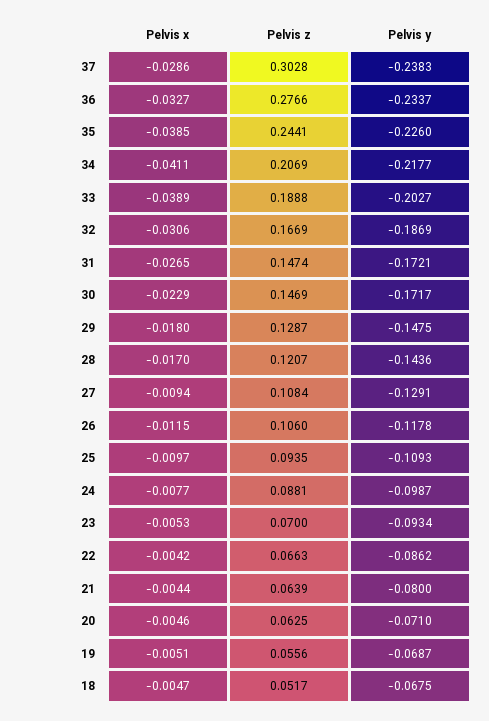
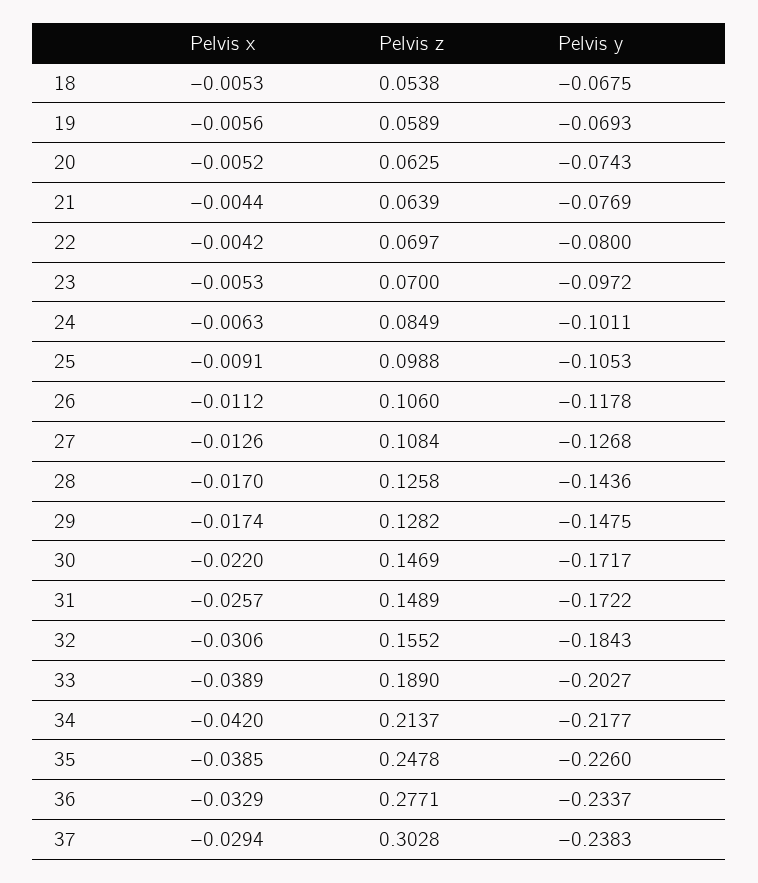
Pelvis x, 37: -0.0286 -> -0.0294
Pelvis x, 36: -0.0327 -> -0.0329
Pelvis z, 36: 0.2766 -> 0.2771
Pelvis z, 35: 0.2441 -> 0.2478
Pelvis x, 34: -0.0411 -> -0.042
Pelvis z, 34: 0.2069 -> 0.2137
Pelvis z, 33: 0.1888 -> 0.189
Pelvis z, 32: 0.1669 -> 0.1552
Pelvis y, 32: -0.1869 -> -0.1843
Pelvis x, 31: -0.0265 -> -0.0257
Pelvis z, 31: 0.1474 -> 0.1489
Pelvis y, 31: -0.1721 -> -0.1722
Pelvis x, 30: -0.0229 -> -0.022
Pelvis x, 29: -0.018 -> -0.0174
Pelvis z, 29: 0.1287 -> 0.1282
Pelvis z, 28: 0.1207 -> 0.1258
Pelvis x, 27: -0.0094 -> -0.0126
Pelvis y, 27: -0.1291 -> -0.1268
Pelvis x, 26: -0.0115 -> -0.0112
Pelvis x, 25: -0.0097 -> -0.0091
Pelvis z, 25: 0.0935 -> 0.0988
Pelvis y, 25: -0.1093 -> -0.1053
Pelvis x, 24: -0.0077 -> -0.0063
Pelvis z, 24: 0.0881 -> 0.0849
Pelvis y, 24: -0.0987 -> -0.1011
Pelvis y, 23: -0.0934 -> -0.0972
Pelvis z, 22: 0.0663 -> 0.0697
Pelvis y, 22: -0.0862 -> -0.08
Pelvis y, 21: -0.08 -> -0.0769
Pelvis x, 20: -0.0046 -> -0.0052
Pelvis y, 20: -0.071 -> -0.0743
Pelvis x, 19: -0.0051 -> -0.0056
Pelvis z, 19: 0.0556 -> 0.0589
Pelvis y, 19: -0.0687 -> -0.0693
Pelvis x, 18: -0.0047 -> -0.0053
Pelvis z, 18: 0.0517 -> 0.0538

